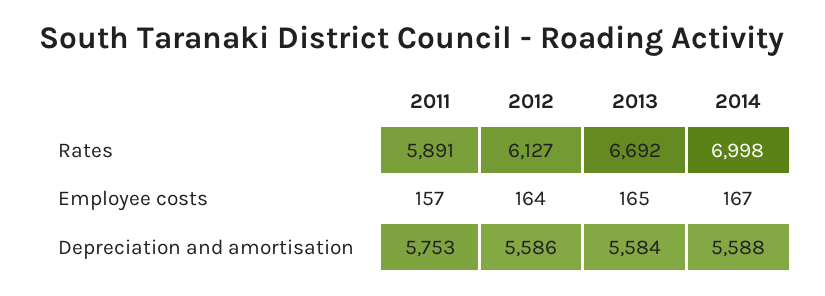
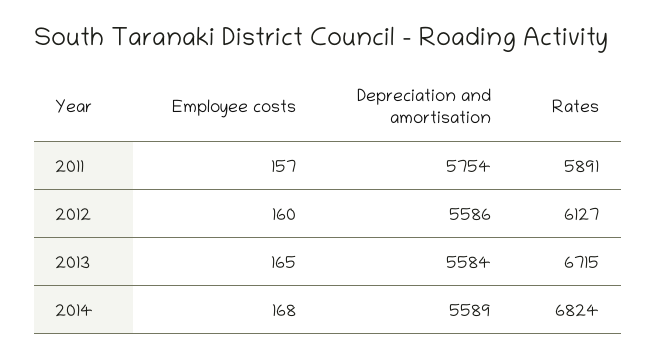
2013, Rates: 6692 -> 6715
2014, Rates: 6998 -> 6824
2012, Employee costs: 164 -> 160
2014, Employee costs: 167 -> 168
2011, Depreciation and amortisation: 5753 -> 5754
2014, Depreciation and amortisation: 5588 -> 5589

